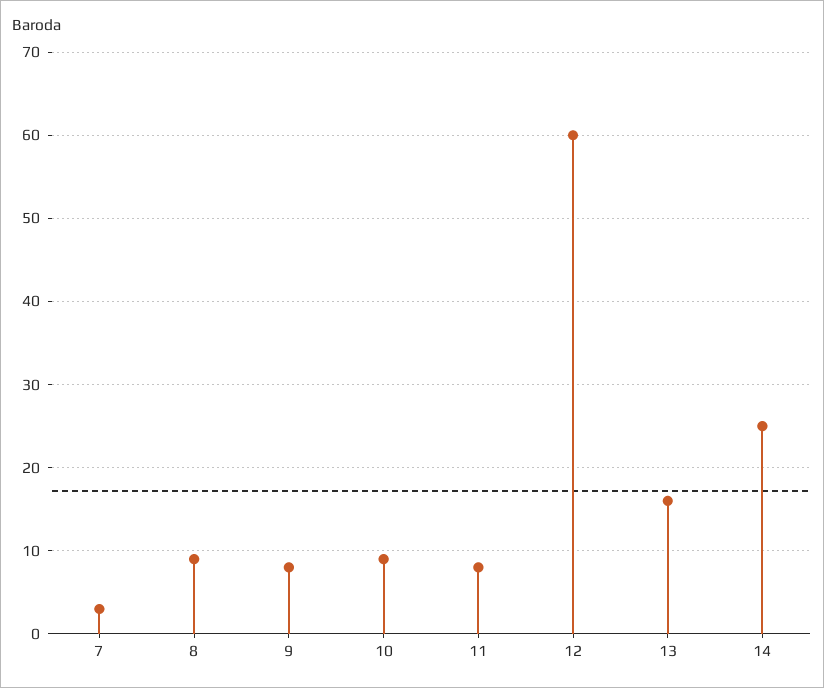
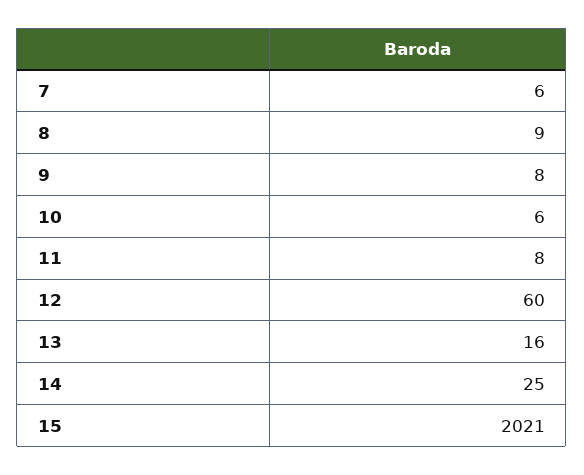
7: 3 -> 6
10: 9 -> 6
15: none -> 2021

